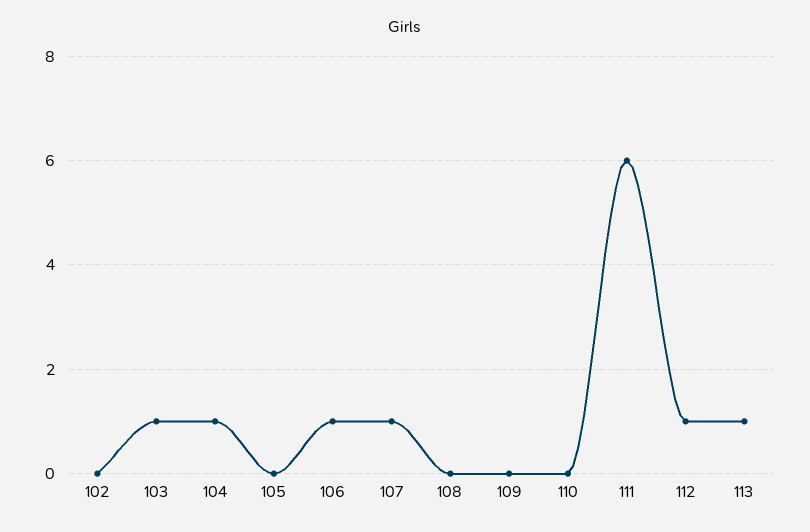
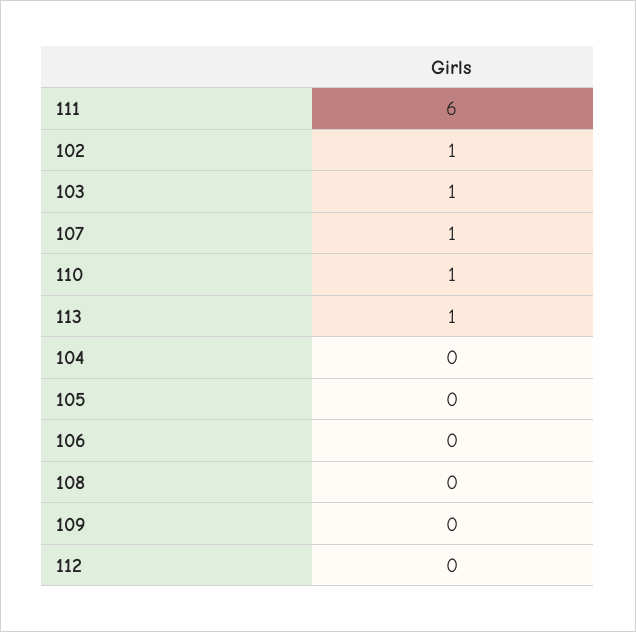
102: 0 -> 1
104: 1 -> 0
106: 1 -> 0
110: 0 -> 1
112: 1 -> 0

